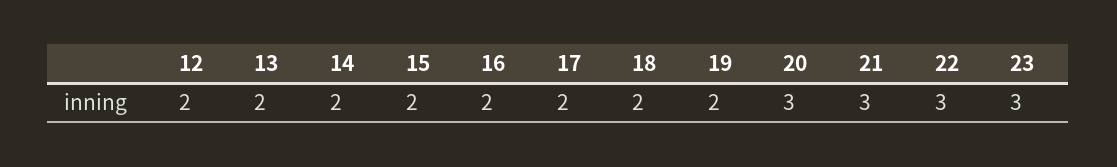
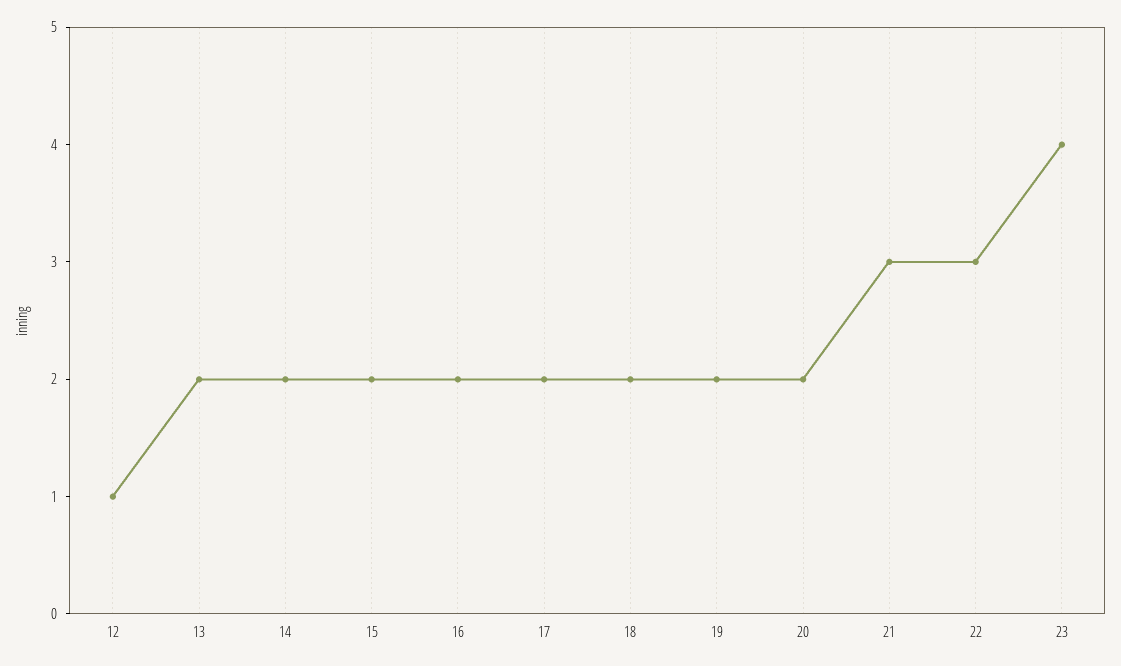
12: 2 -> 1
20: 3 -> 2
23: 3 -> 4

